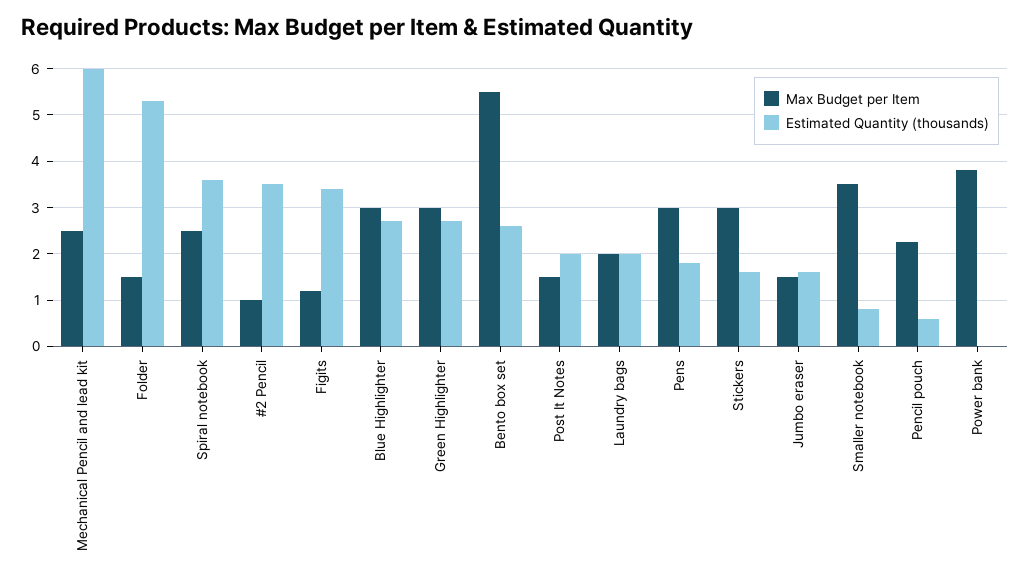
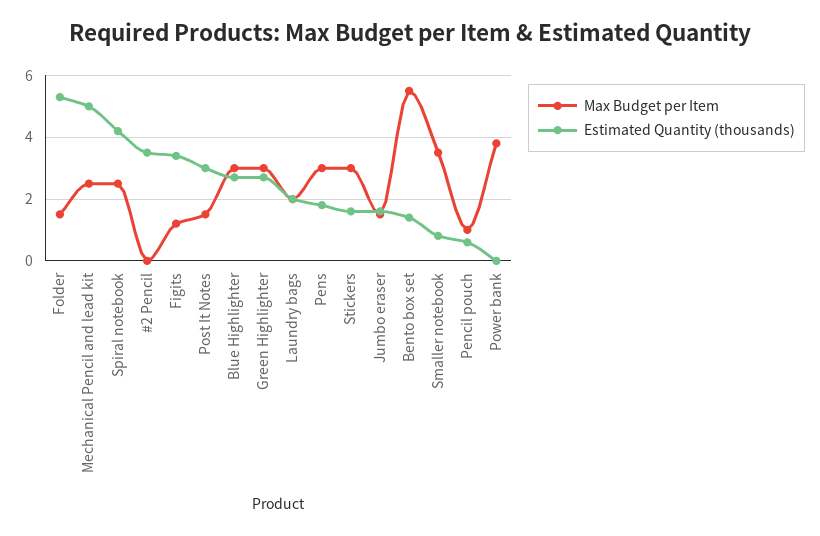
Estimated Quantity (thousands), Mechanical Pencil and lead kit: 6 -> 5
Estimated Quantity (thousands), Spiral notebook: 3.6 -> 4.2
Max Budget per Item, #2 Pencil: 1 -> 0
Estimated Quantity (thousands), Bento box set: 2.6 -> 1.4
Estimated Quantity (thousands), Post It Notes: 2 -> 3
Max Budget per Item, Pencil pouch: 2.2 -> 1

